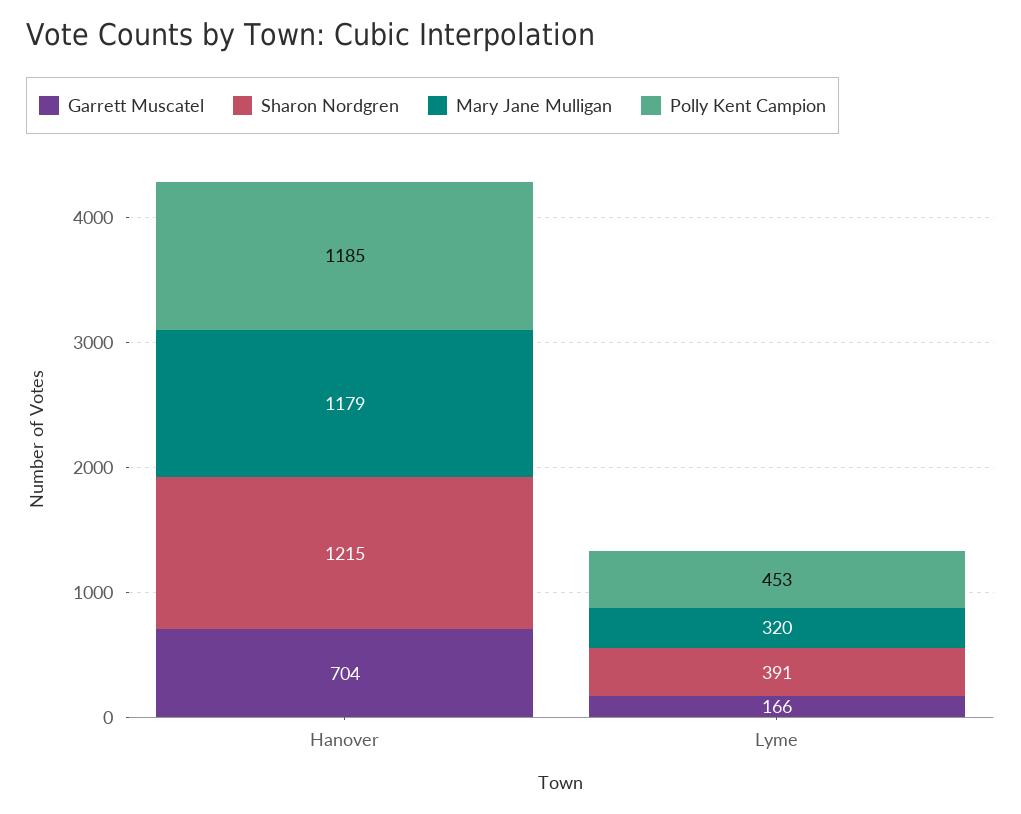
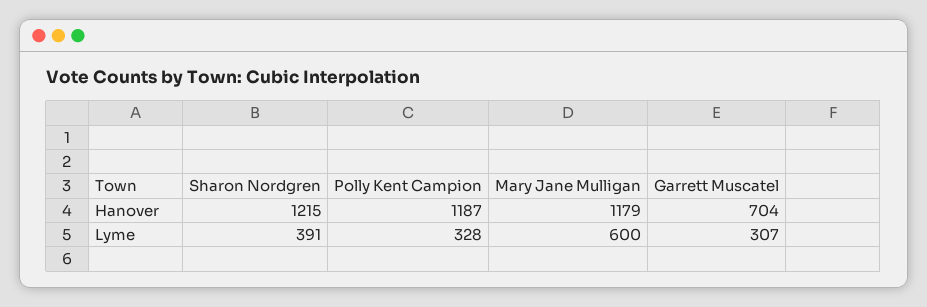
Polly Kent Campion, Hanover: 1185 -> 1187
Garrett Muscatel, Lyme: 166 -> 307
Mary Jane Mulligan, Lyme: 320 -> 600
Polly Kent Campion, Lyme: 453 -> 328

